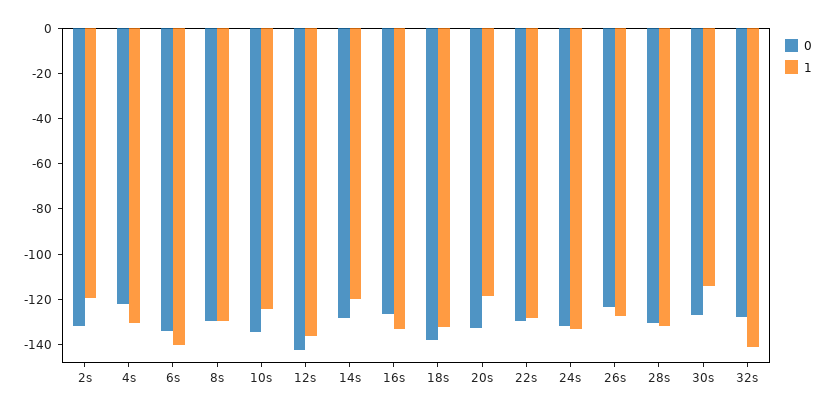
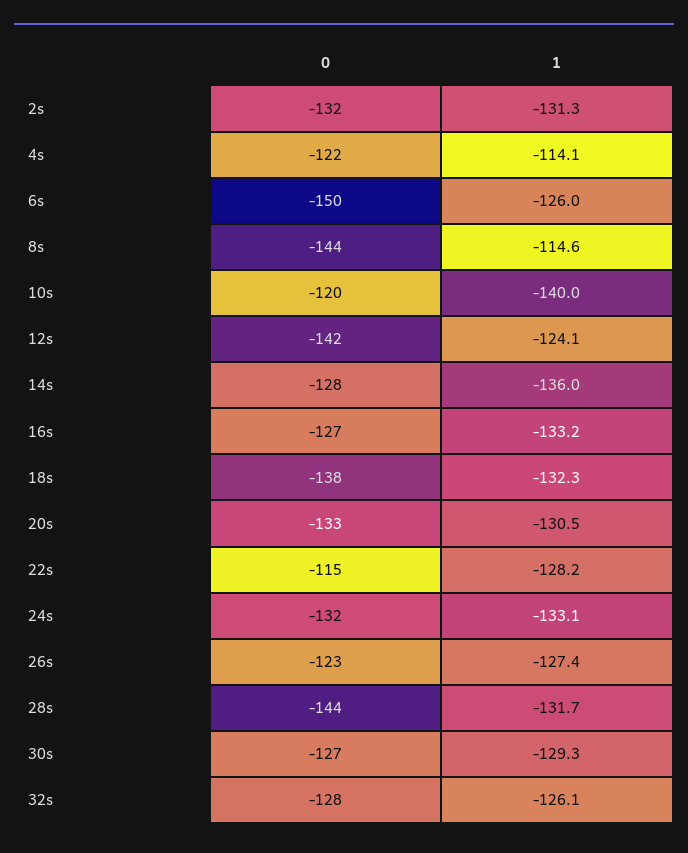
1, 2s: -120 -> -131.3
1, 4s: -130 -> -114.1
0, 6s: -135 -> -150
1, 6s: -140 -> -126
0, 8s: -130 -> -144
1, 8s: -130 -> -114.6
0, 10s: -135 -> -120
1, 10s: -125 -> -140
1, 12s: -135 -> -124.1
1, 14s: -120 -> -136
1, 20s: -120 -> -130.5
0, 22s: -130 -> -115
0, 28s: -130 -> -144
1, 30s: -115 -> -129.3
1, 32s: -140 -> -126.1

